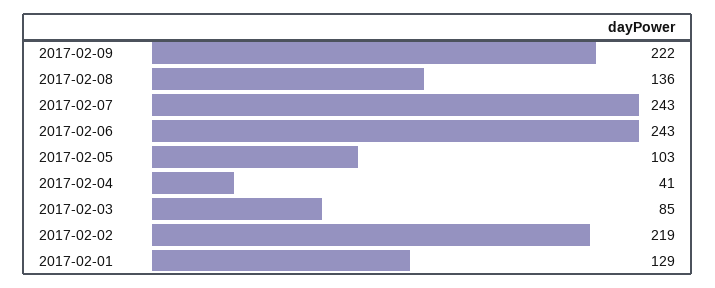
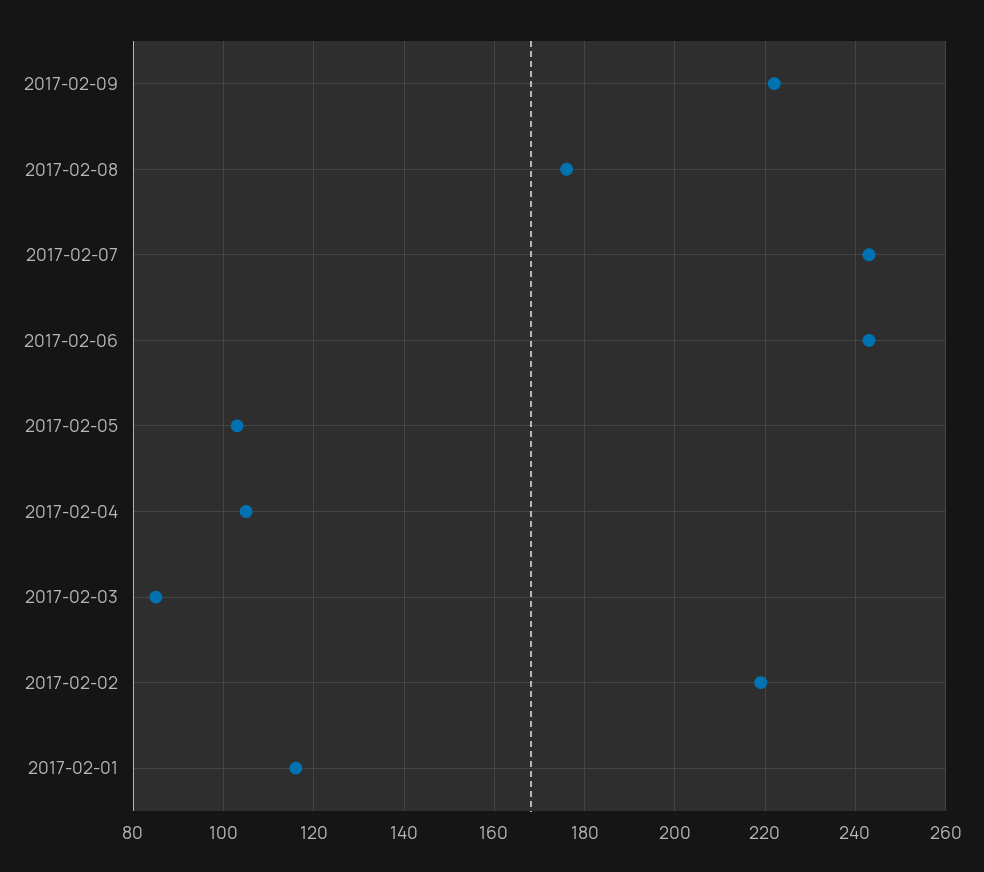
2017-02-08: 136 -> 175
2017-02-04: 41 -> 105
2017-02-01: 129 -> 115

